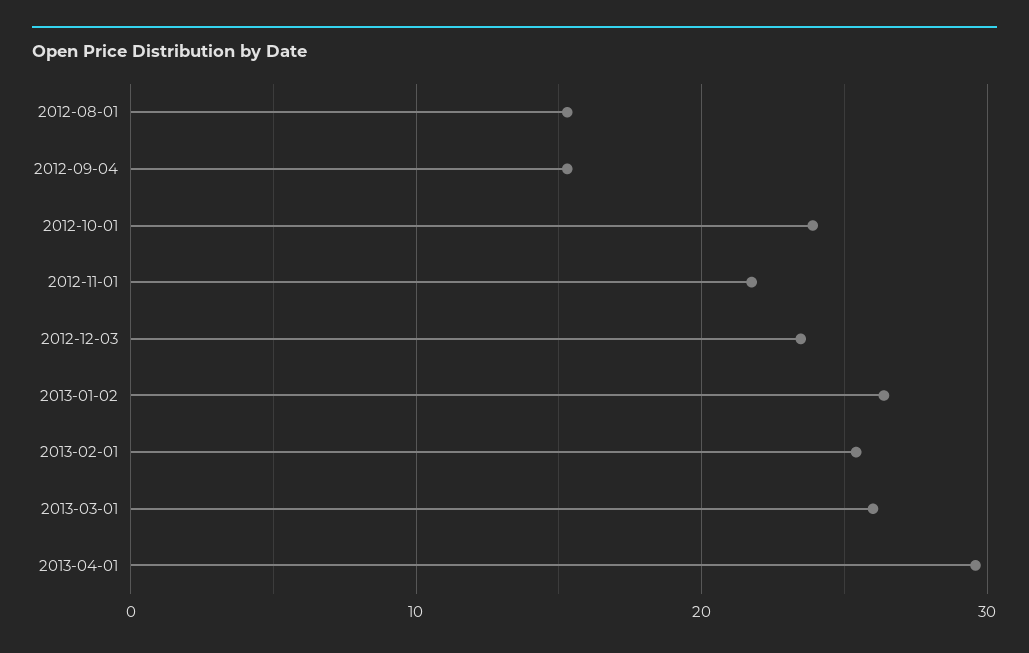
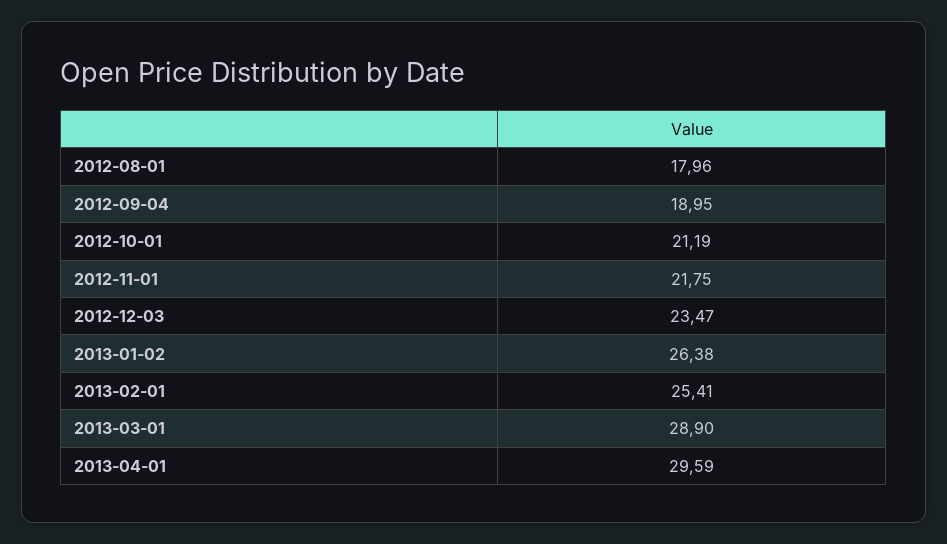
2012-08-01: 15 -> 17.96
2012-09-04: 15 -> 18.95
2012-10-01: 24 -> 21.19
2013-03-01: 26 -> 28.9

